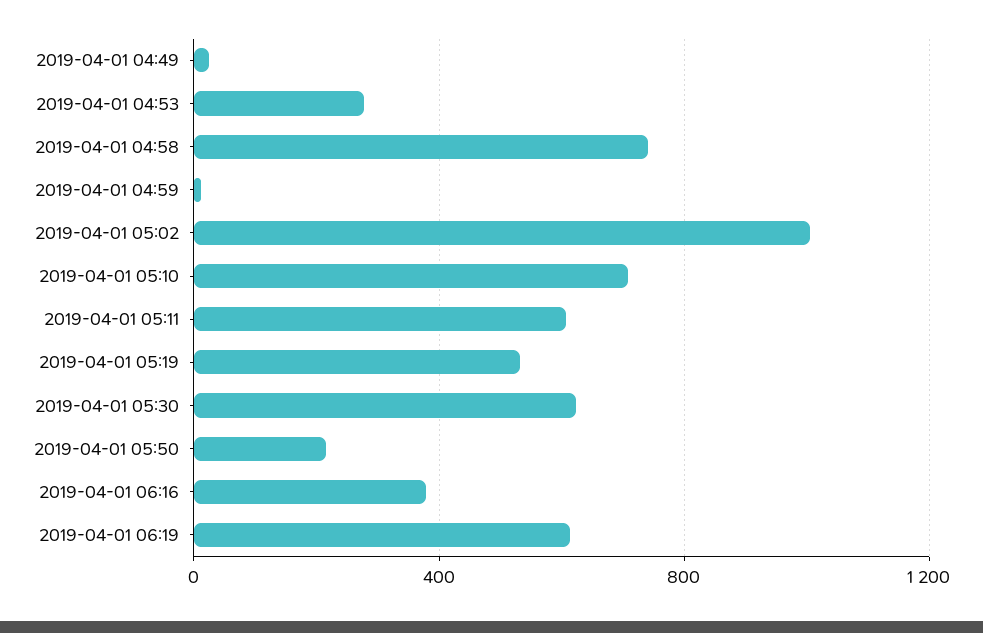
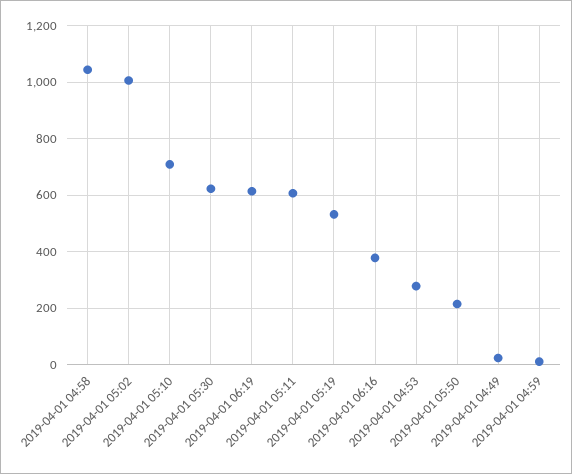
2019-04-01 04:58: 750 -> 1050

